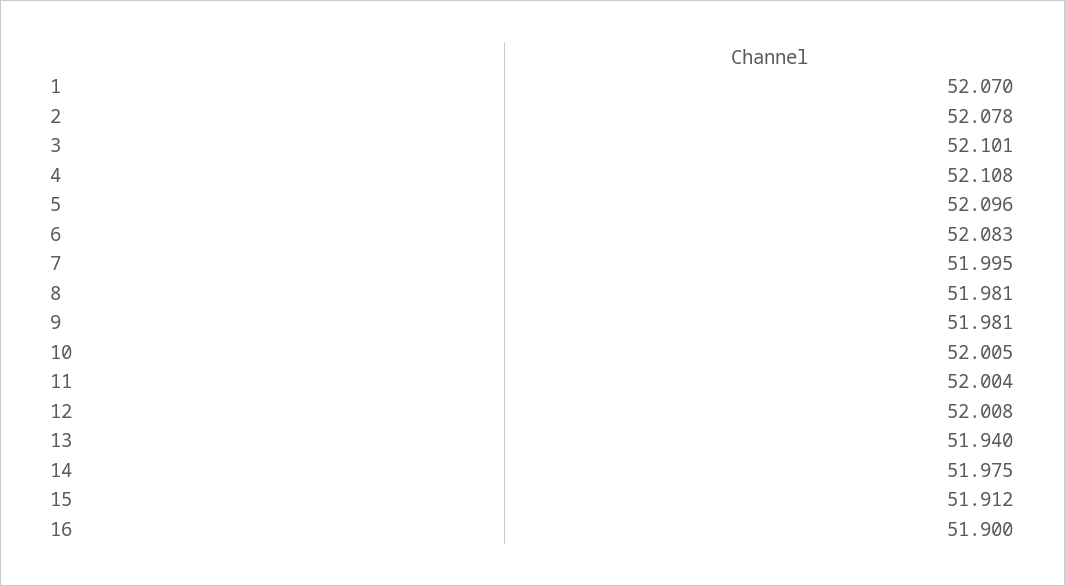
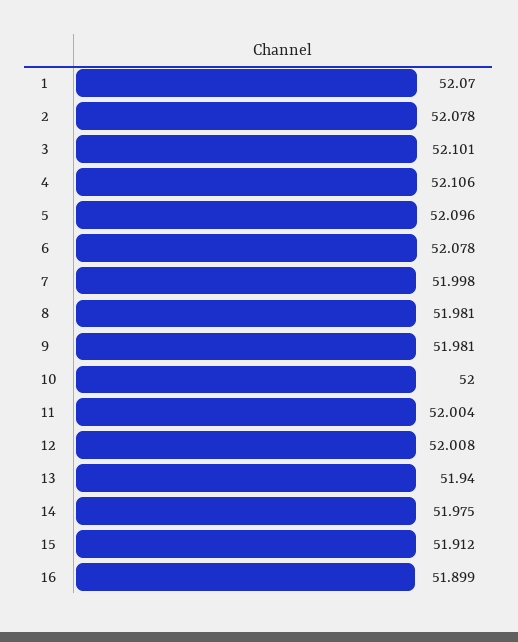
4: 52.108 -> 52.106
6: 52.083 -> 52.078
7: 51.995 -> 51.998
10: 52.005 -> 52
16: 51.9 -> 51.899

